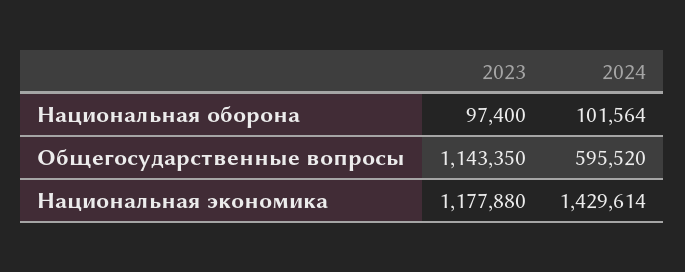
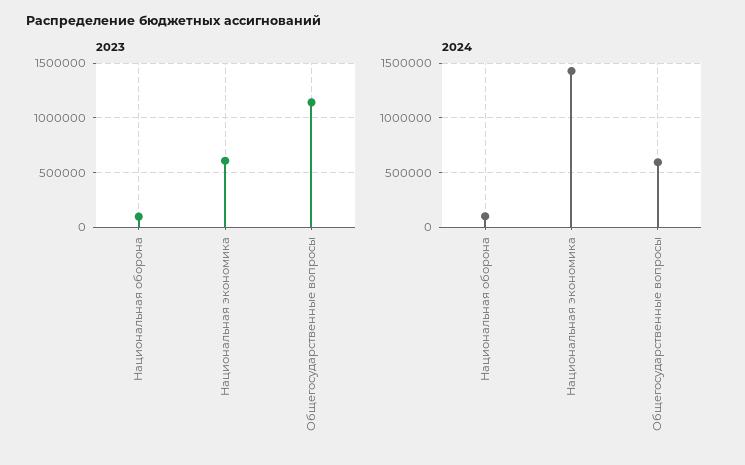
2023, Национальная экономика: 1177880 -> 600000

